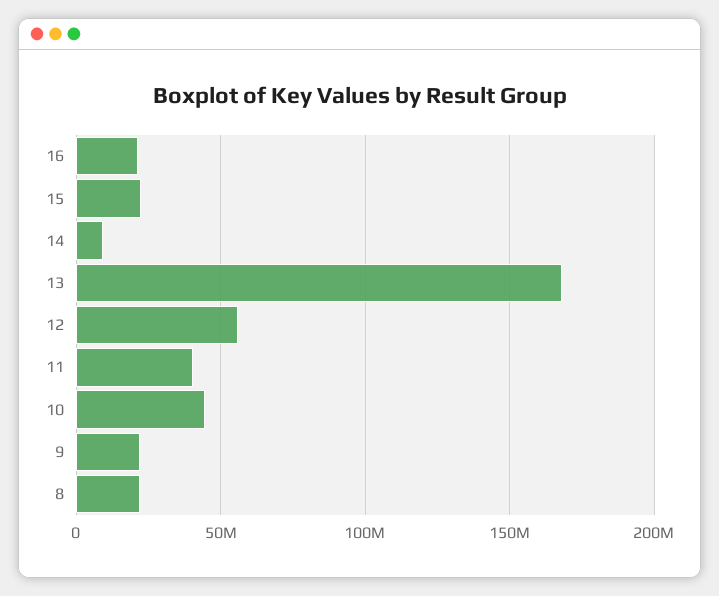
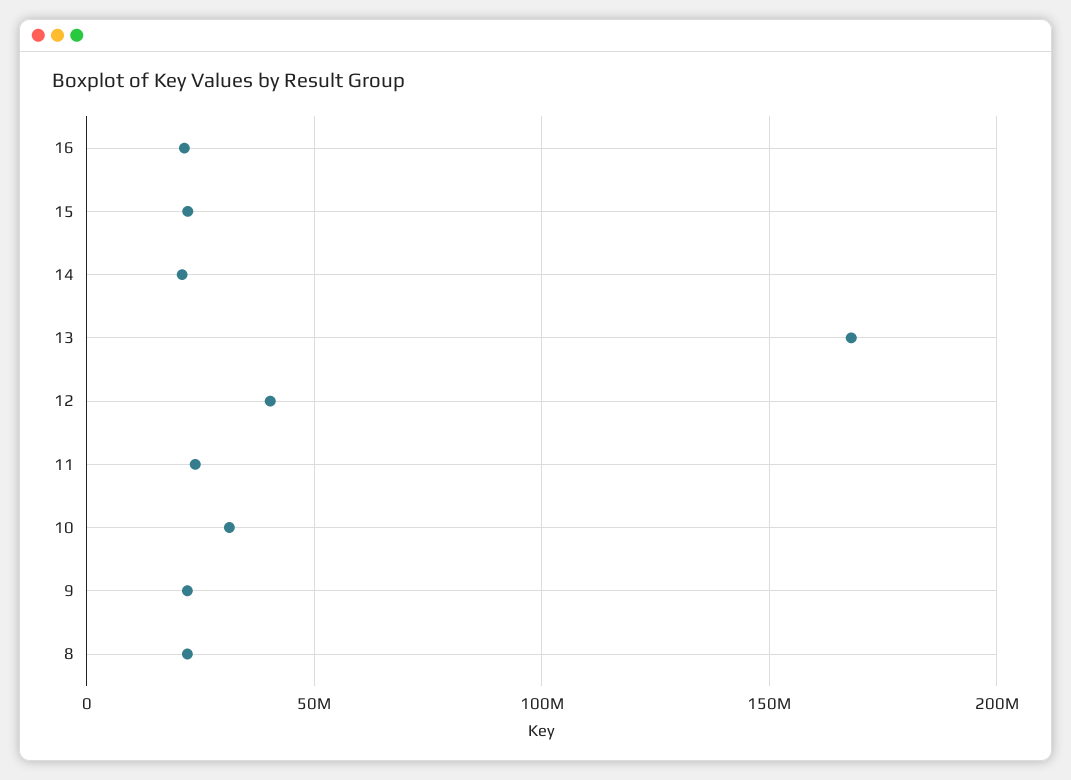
14: 10000000 -> 20000000
12: 55000000 -> 40000000
11: 40000000 -> 25000000
10: 45000000 -> 30000000

